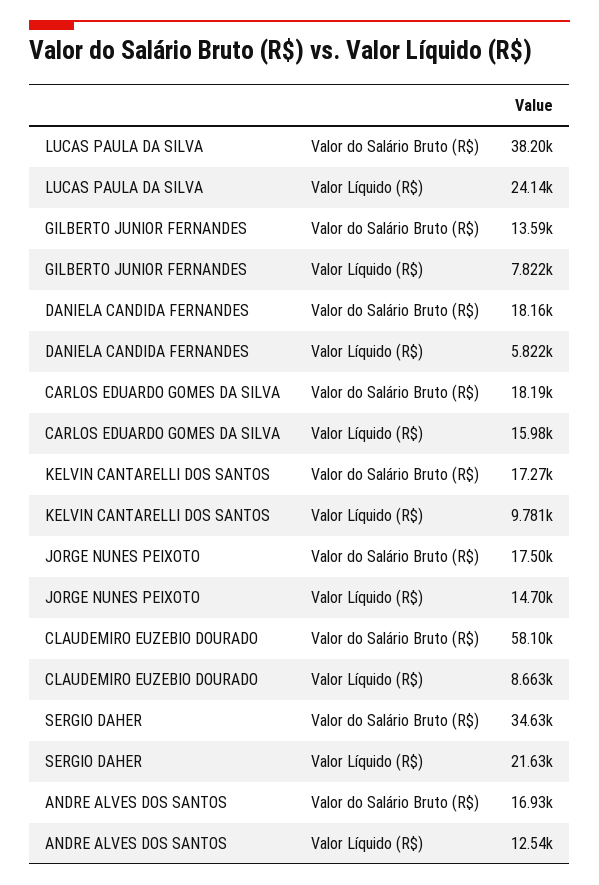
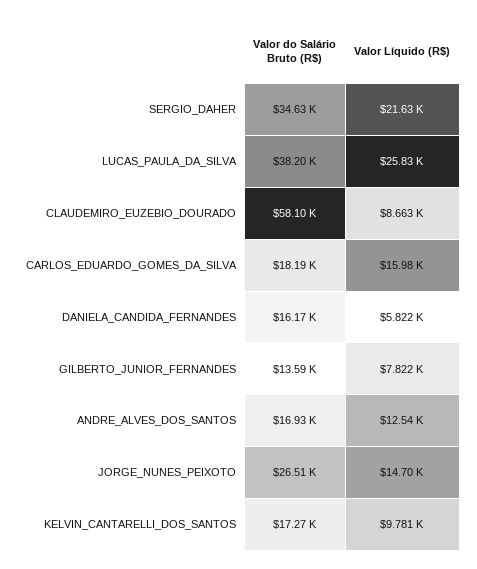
LUCAS PAULA DA SILVA, Valor Líquido (R$): 24140 -> 25830
DANIELA CANDIDA FERNANDES, Valor do Salário Bruto (R$): 18160 -> 16170
JORGE NUNES PEIXOTO, Valor do Salário Bruto (R$): 17500 -> 26510

